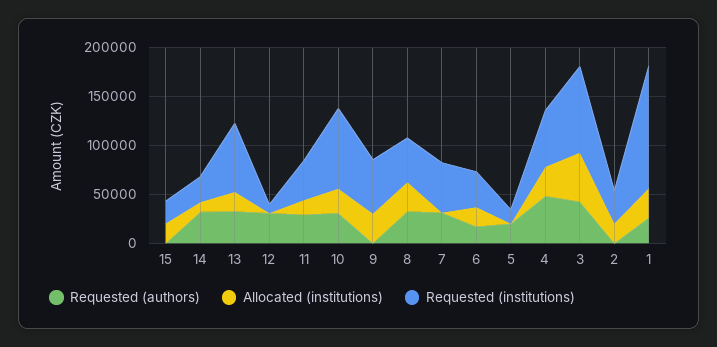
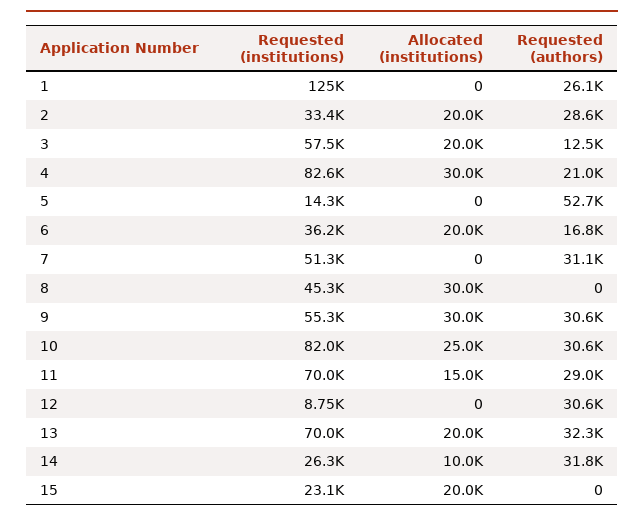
Requested (institutions), 11: 40000 -> 70000
Requested (authors), 9: 0 -> 30600
Requested (authors), 8: 30000 -> 0
Requested (authors), 5: 20000 -> 52700
Requested (authors), 4: 50000 -> 21000
Requested (institutions), 4: 60000 -> 82600
Requested (authors), 3: 40000 -> 12500
Allocated (institutions), 3: 50000 -> 20000
Requested (institutions), 3: 90000 -> 57500
Requested (authors), 2: 0 -> 28600
Allocated (institutions), 1: 30000 -> 0

